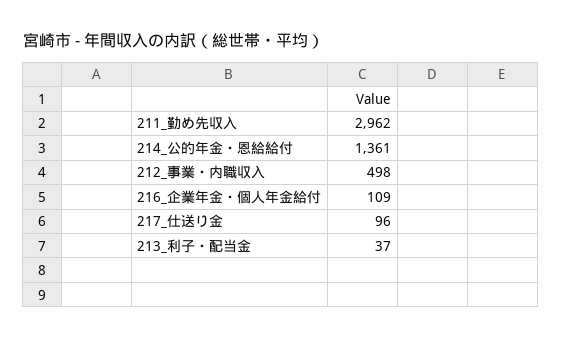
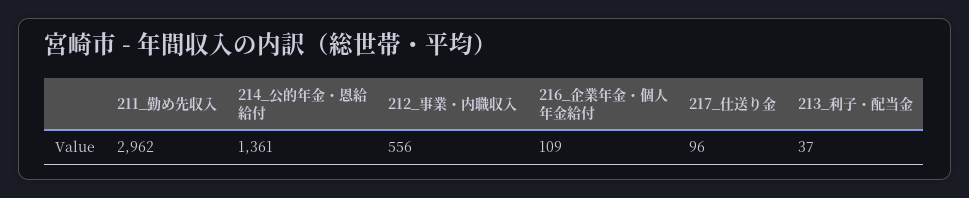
212_事業・内職収入: 498 -> 556

